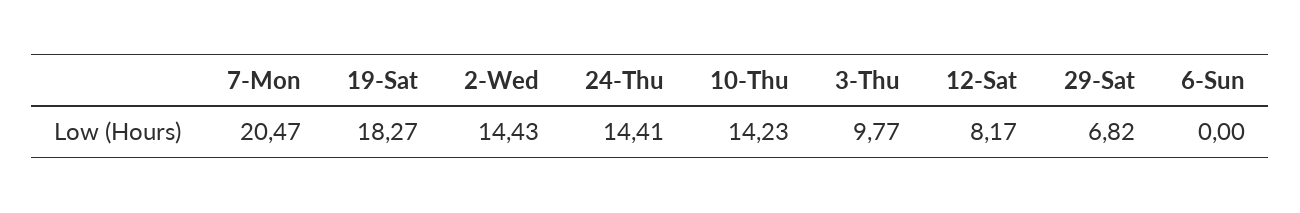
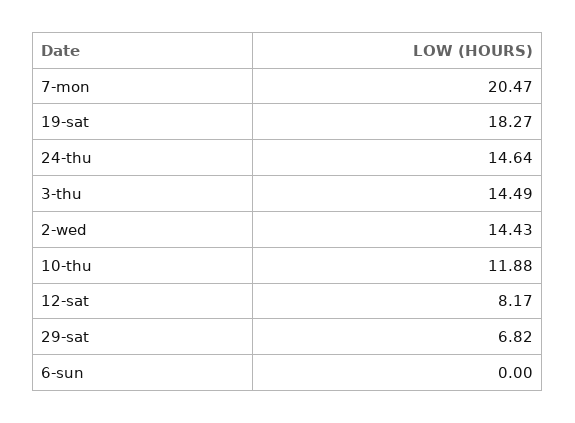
24-Thu: 14.41 -> 14.64
10-Thu: 14.23 -> 11.88
3-Thu: 9.77 -> 14.49

